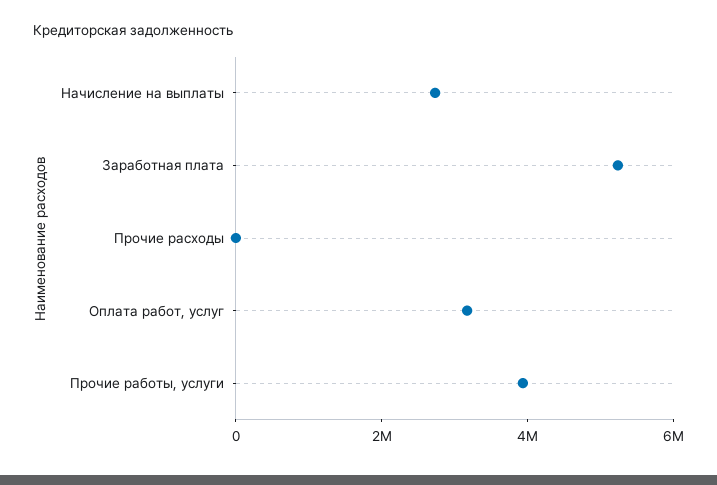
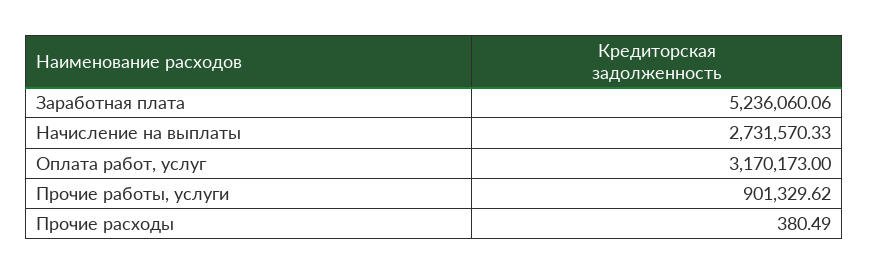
Прочие работы, услуги: 4000000 -> 901329.62

